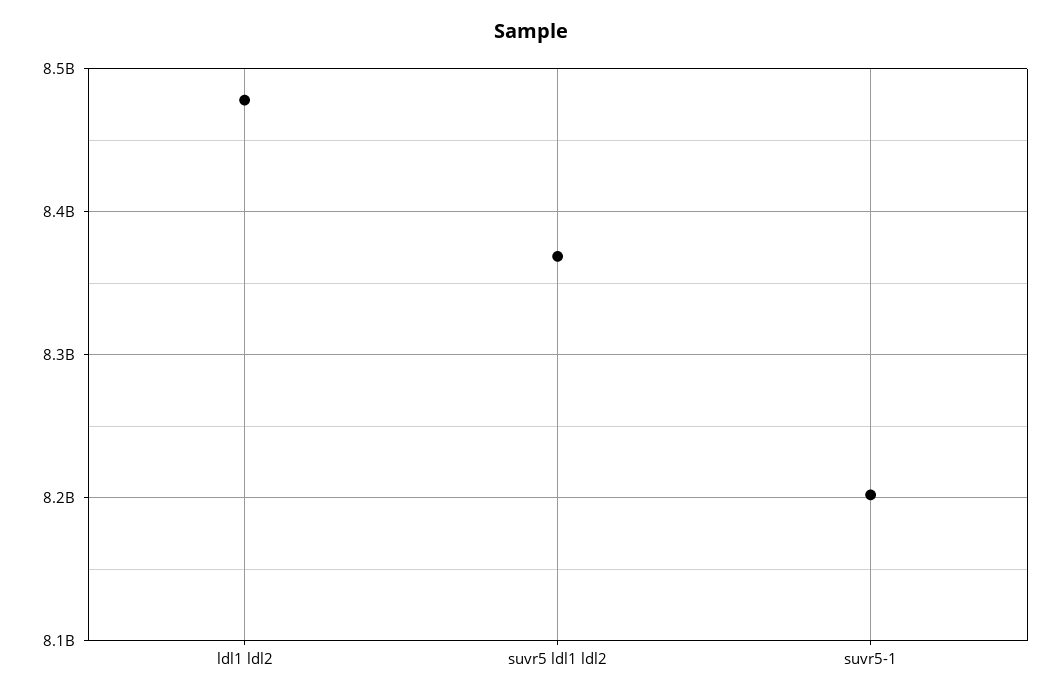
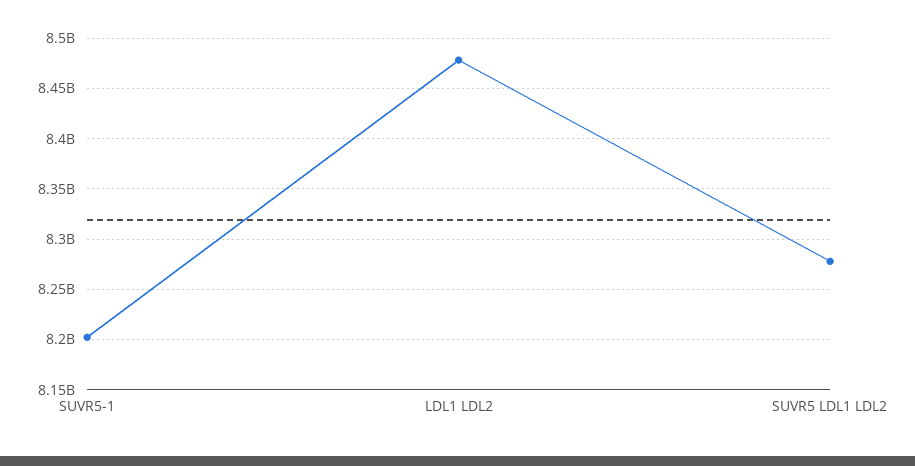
suvr5 ldl1 ldl2: 8370000000 -> 8280000000

